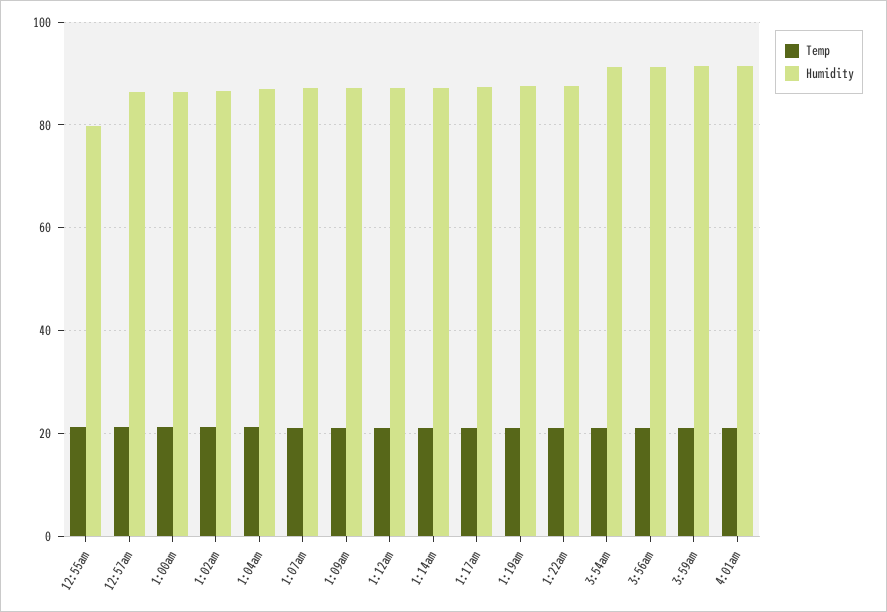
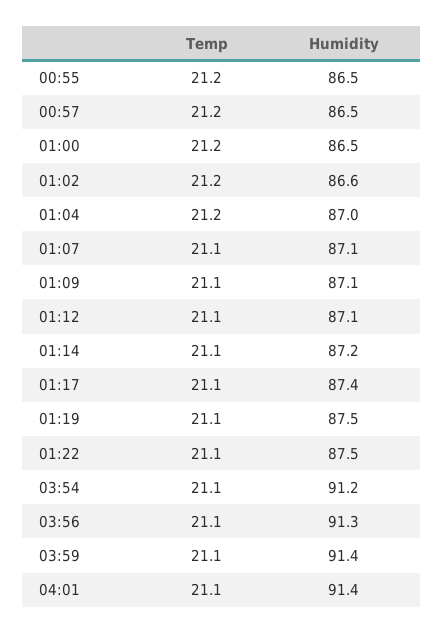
Humidity, 12:55am: 80 -> 86.5

